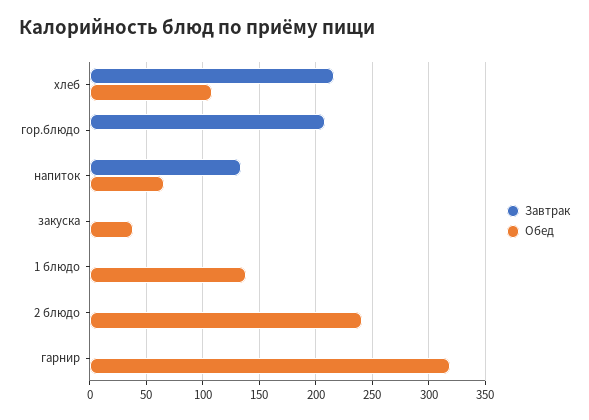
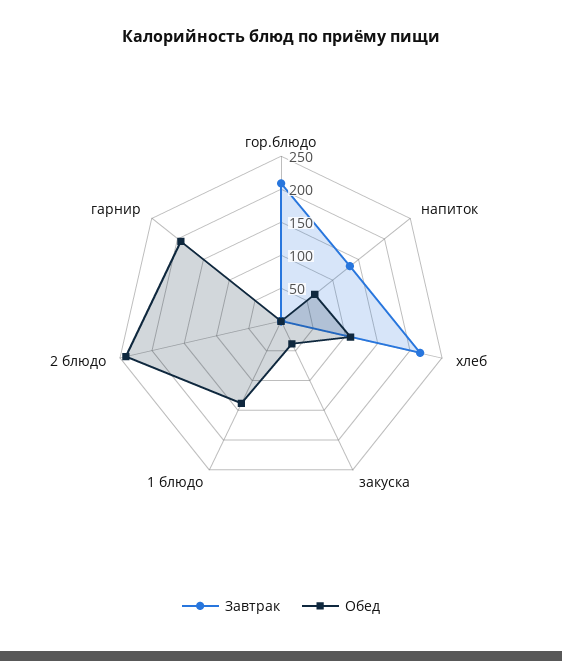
Обед, гарнир: 320 -> 200

